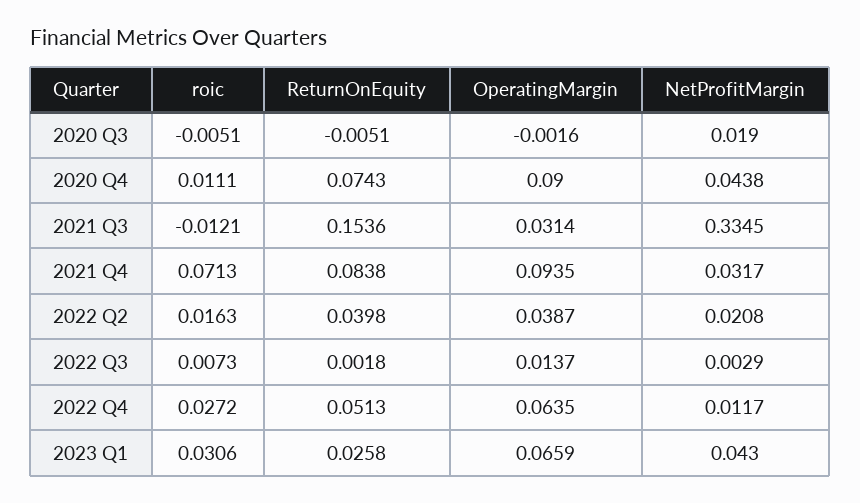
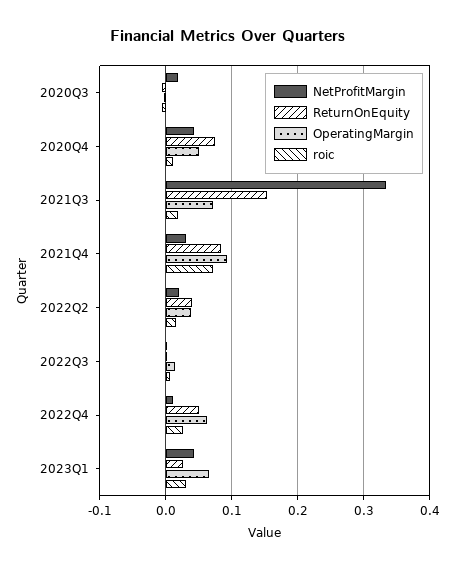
OperatingMargin, 2020 Q4: 0.09 -> 0.05
roic, 2021 Q3: -0.0121 -> 0.02
OperatingMargin, 2021 Q3: 0.0314 -> 0.07

